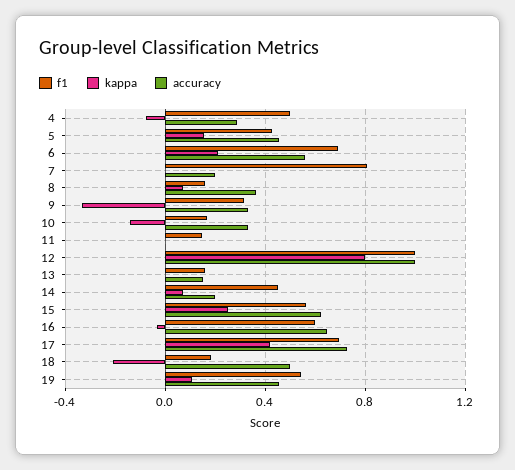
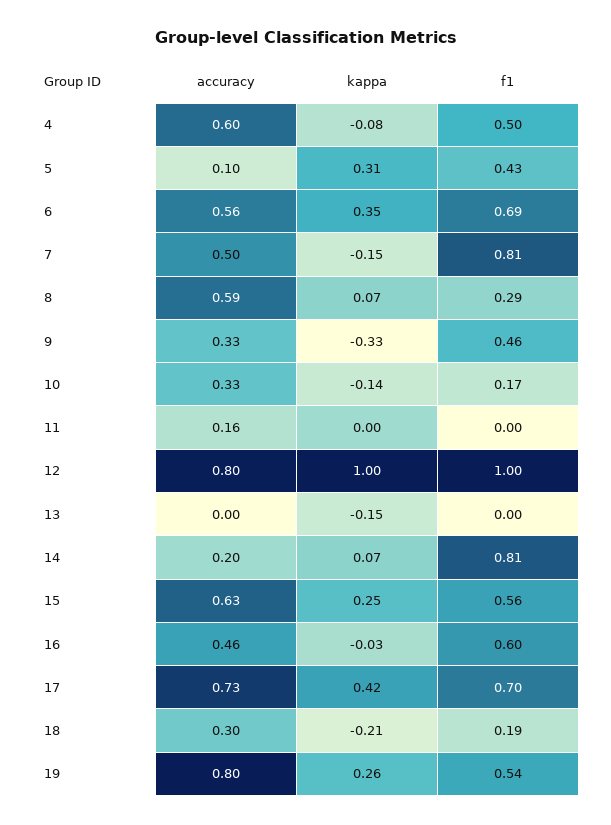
accuracy, 4: 0.3 -> 0.6
kappa, 5: 0.15 -> 0.31
accuracy, 5: 0.45 -> 0.1
kappa, 6: 0.2 -> 0.35
kappa, 7: 0 -> -0.15
accuracy, 7: 0.2 -> 0.5
f1, 8: 0.15 -> 0.29
accuracy, 8: 0.35 -> 0.59
f1, 9: 0.3 -> 0.46
f1, 11: 0.15 -> 0
accuracy, 11: 0 -> 0.16
kappa, 12: 0.8 -> 1
accuracy, 12: 1 -> 0.8
f1, 13: 0.15 -> 0
kappa, 13: 0 -> -0.15
accuracy, 13: 0.15 -> 0
f1, 14: 0.45 -> 0.81
accuracy, 16: 0.65 -> 0.46
accuracy, 18: 0.5 -> 0.3
kappa, 19: 0.1 -> 0.26
accuracy, 19: 0.45 -> 0.8

